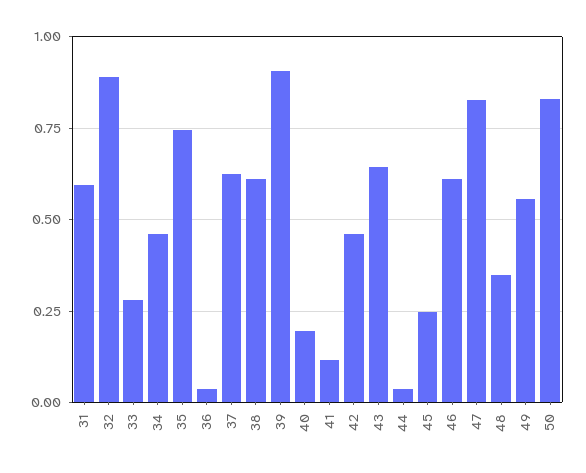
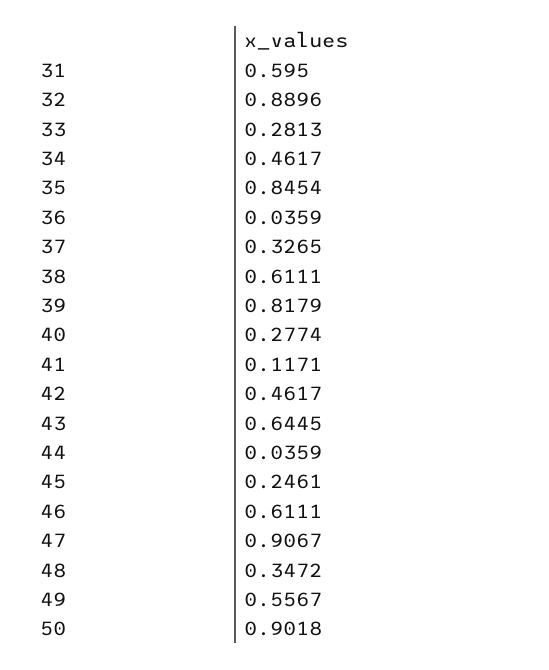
35: 0.75 -> 0.8454
37: 0.625 -> 0.3265
39: 0.9 -> 0.8179
40: 0.2 -> 0.2774
47: 0.825 -> 0.9067
50: 0.825 -> 0.9018

